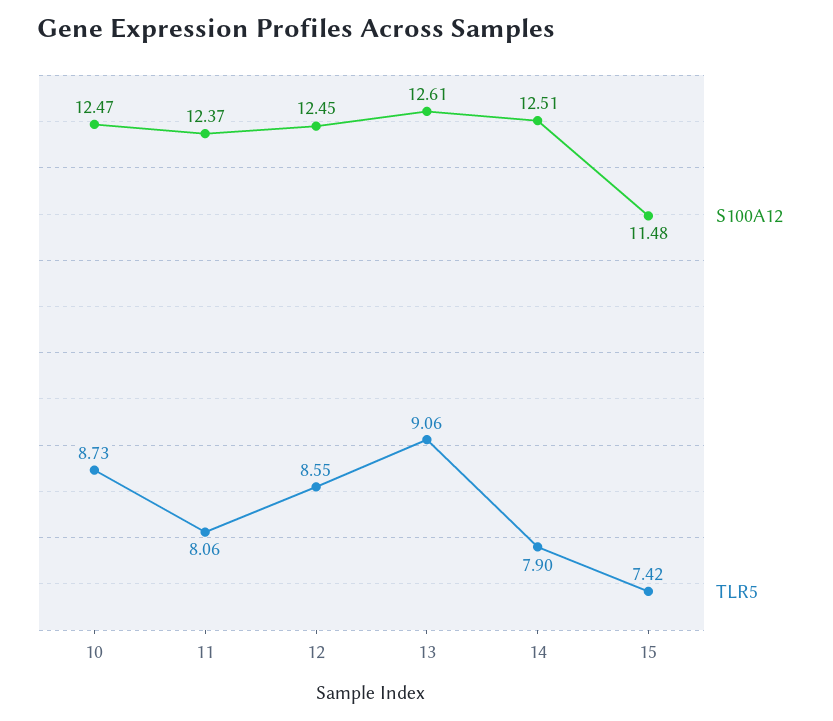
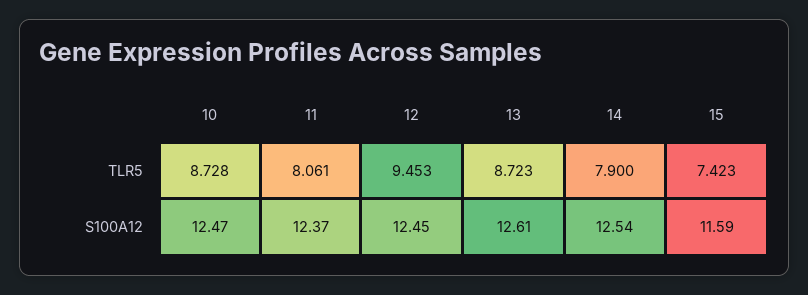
TLR5, 12: 8.55 -> 9.453
TLR5, 13: 9.06 -> 8.723
S100A12, 14: 12.51 -> 12.54
S100A12, 15: 11.48 -> 11.59

